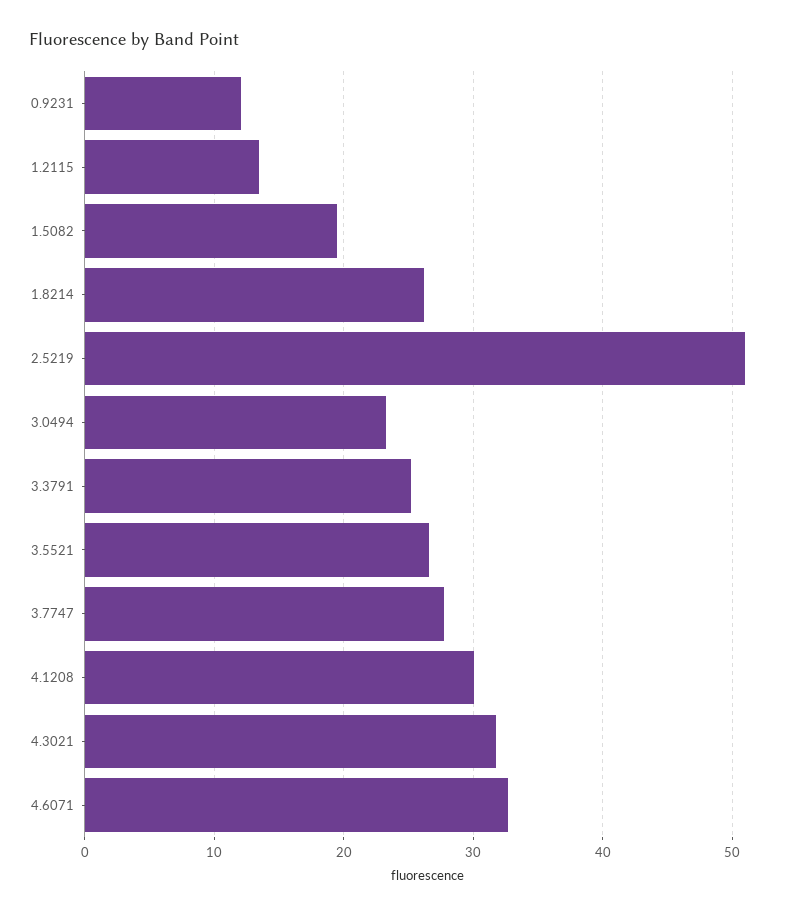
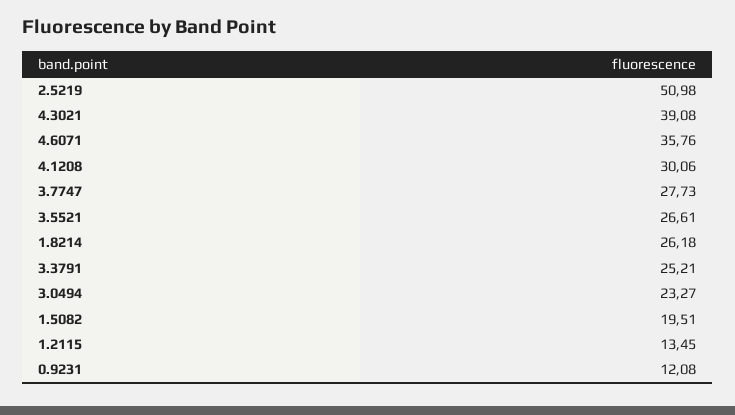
4.3021: 32 -> 39.08
4.6071: 33 -> 35.76

